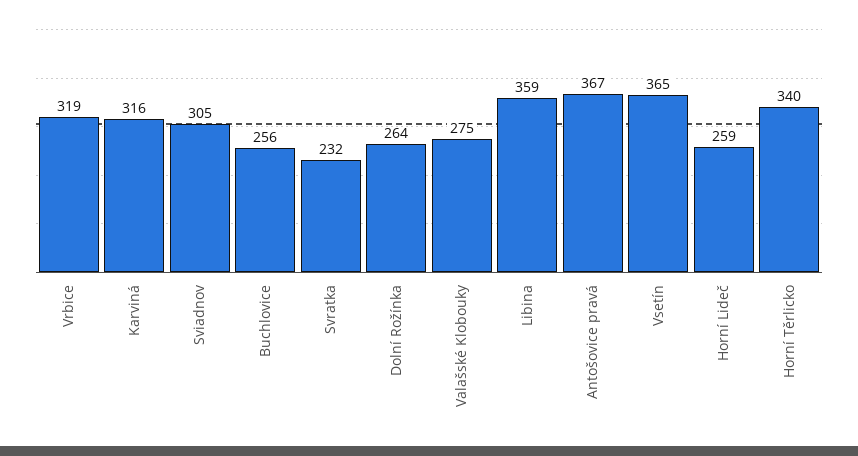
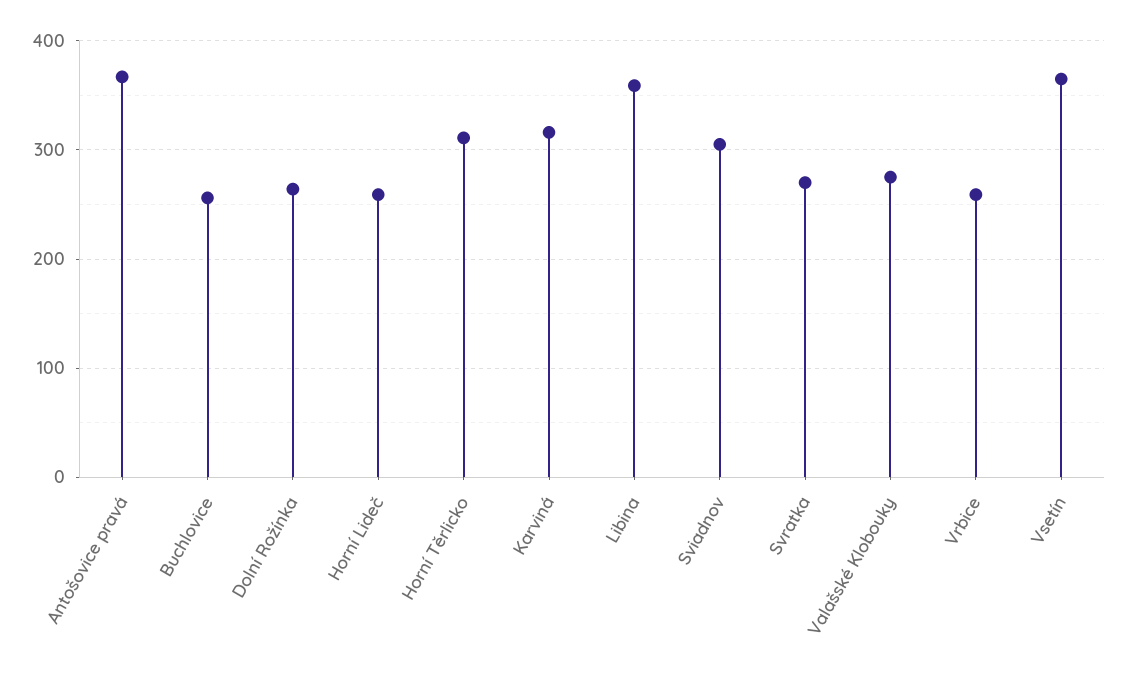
Vrbice: 319 -> 260
Svratka: 232 -> 270
Horní Těrlicko: 340 -> 310

